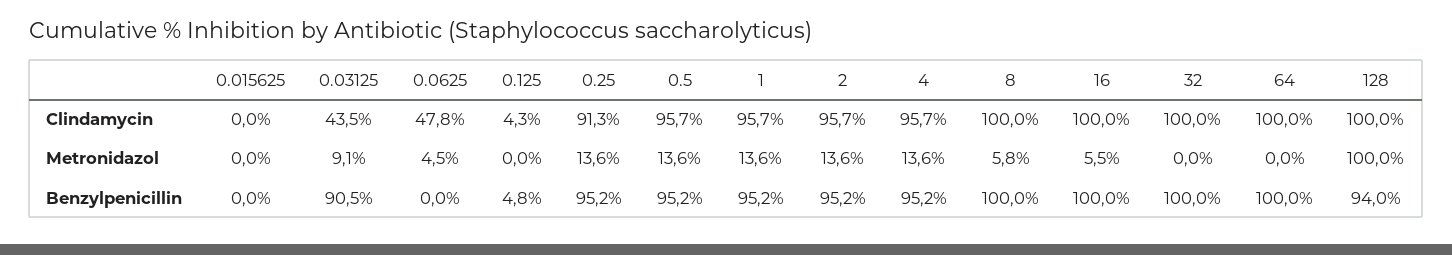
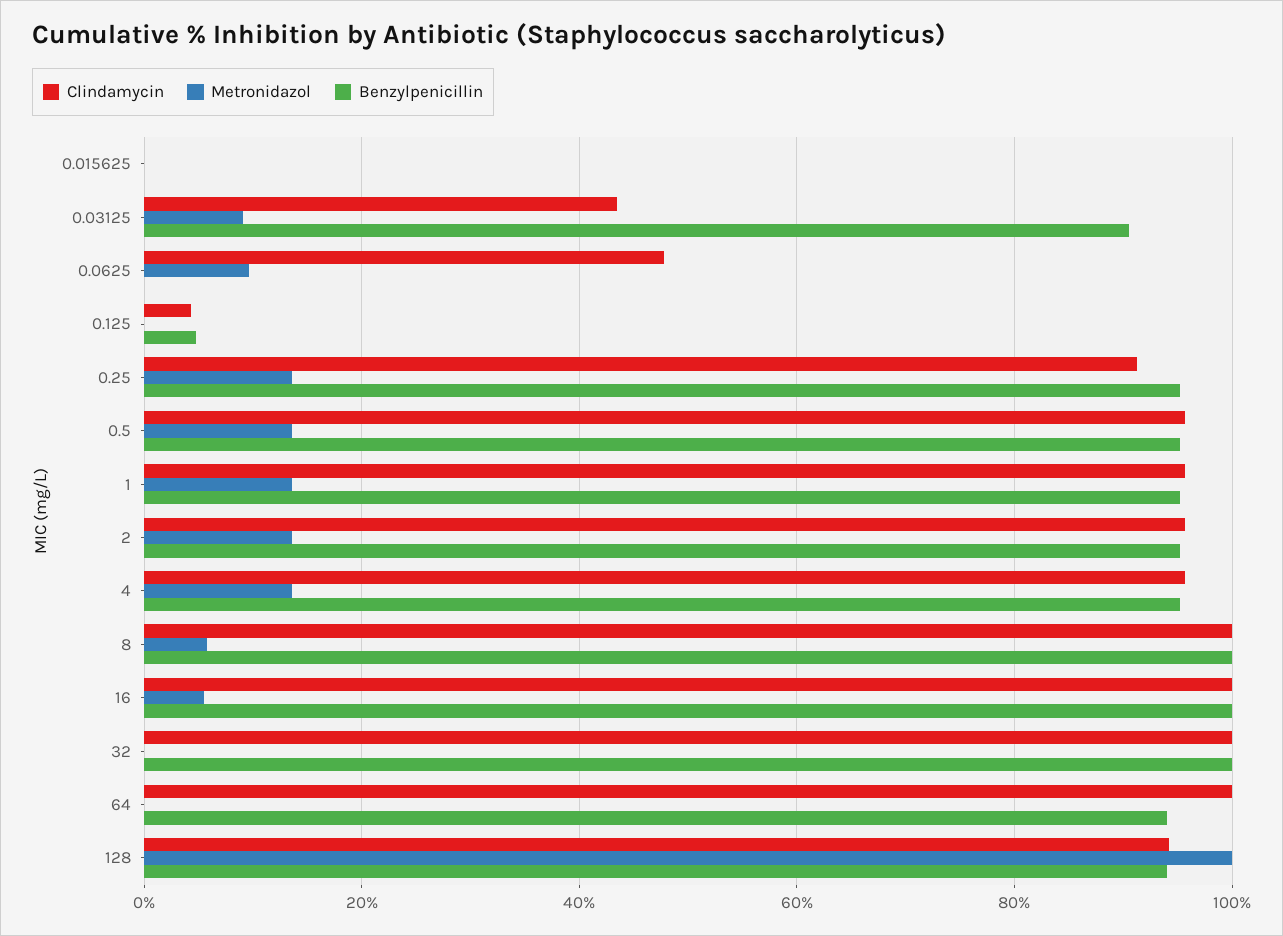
Clindamycin, 128: 100 -> 94
Metronidazol, 0.0625: 4.5 -> 10
Benzylpenicillin, 64: 100 -> 94

